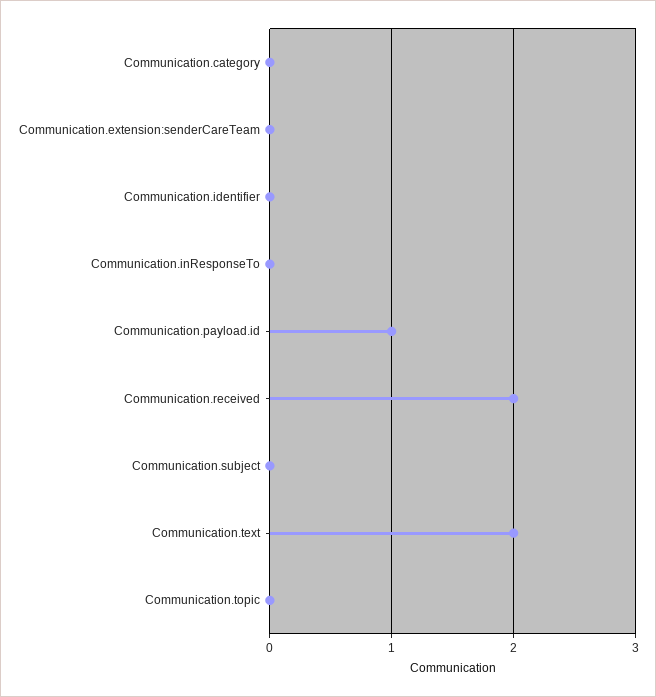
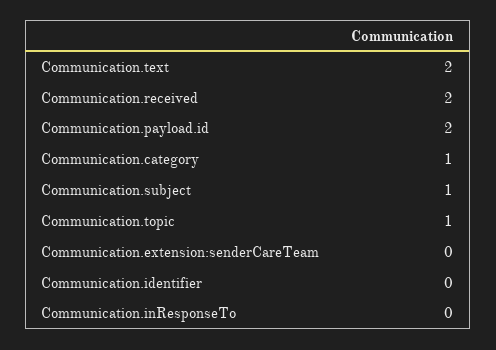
Communication.category: 0 -> 1
Communication.payload.id: 1 -> 2
Communication.subject: 0 -> 1
Communication.topic: 0 -> 1

